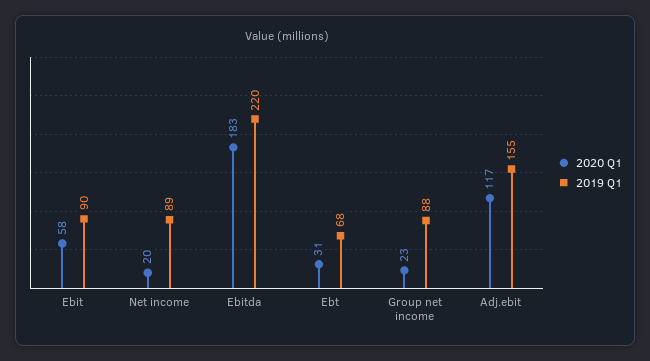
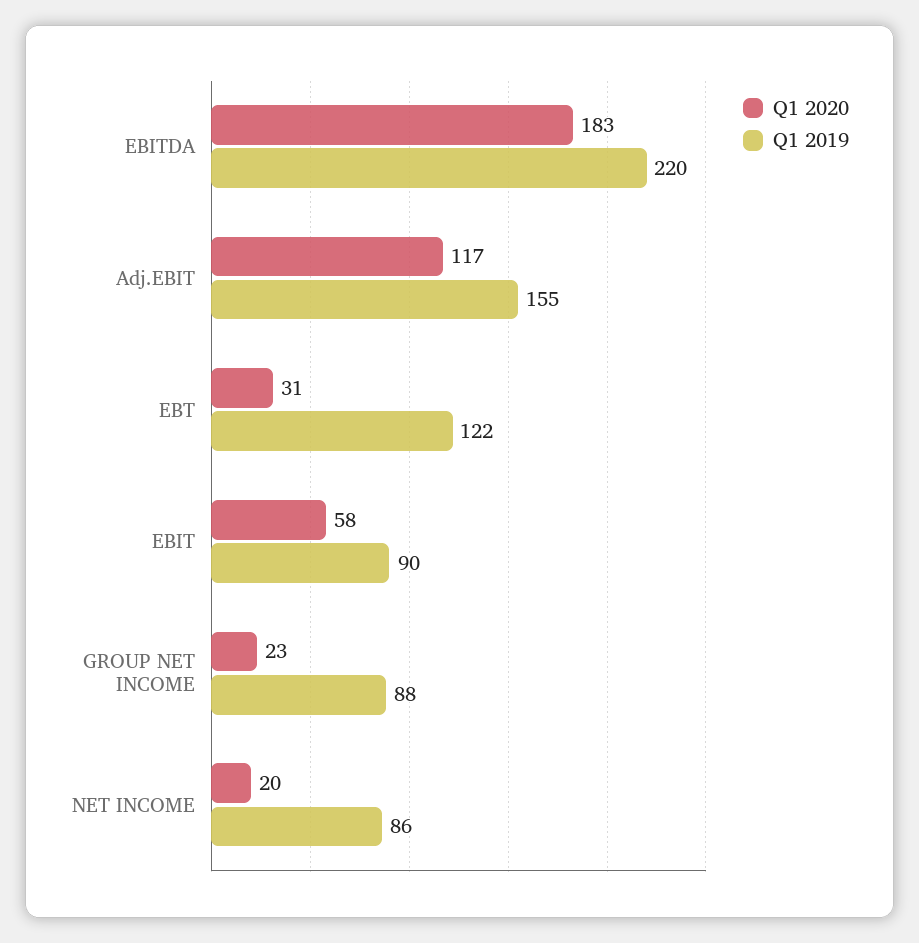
2019 Q1, Net income: 89 -> 86
2019 Q1, Ebt: 68 -> 122

